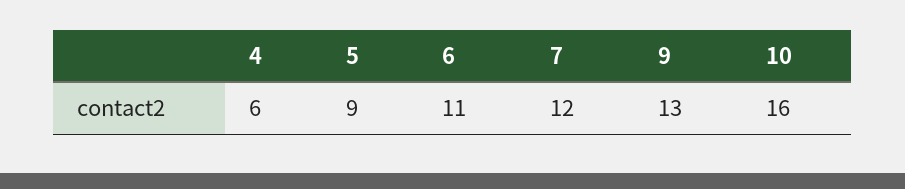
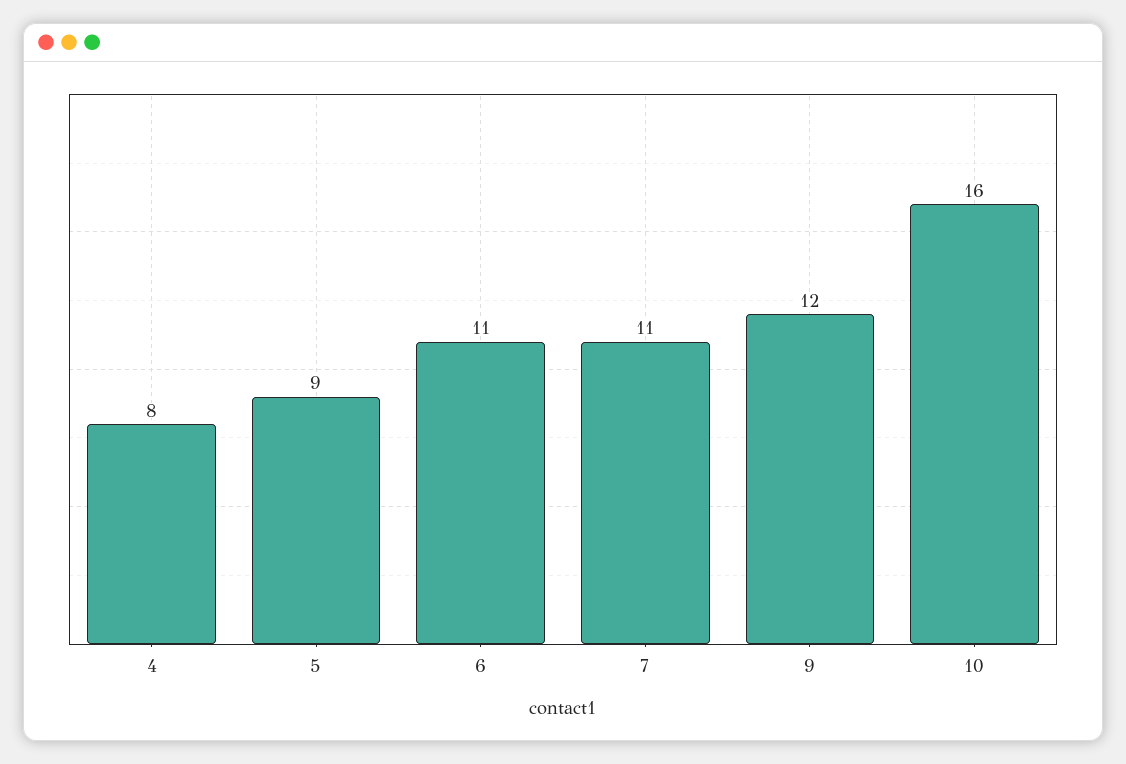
4: 6 -> 8
7: 12 -> 11
9: 13 -> 12

